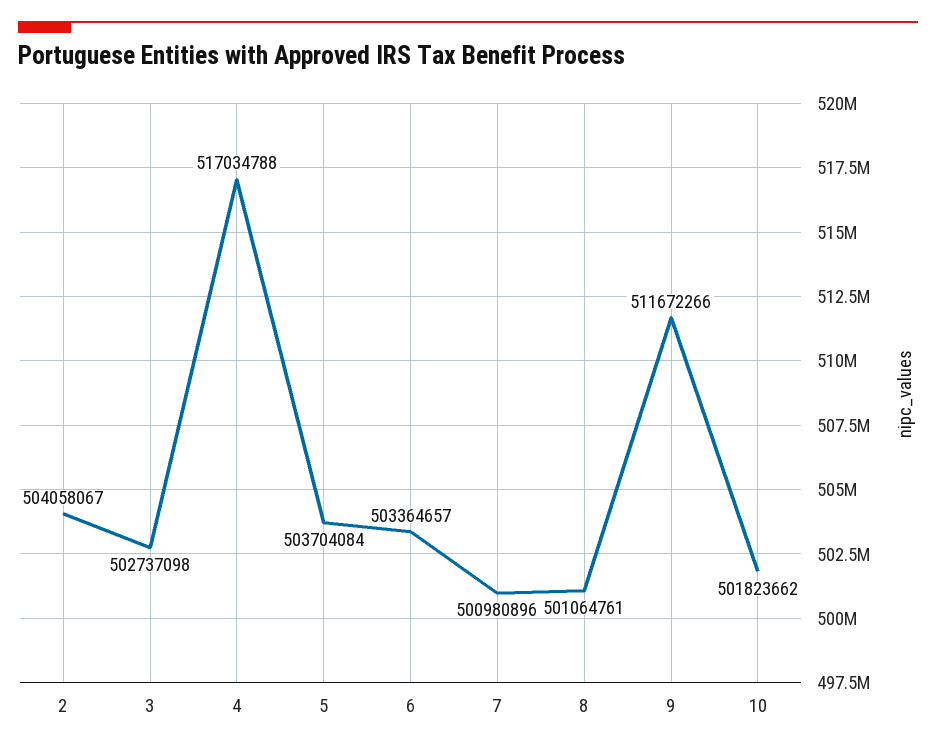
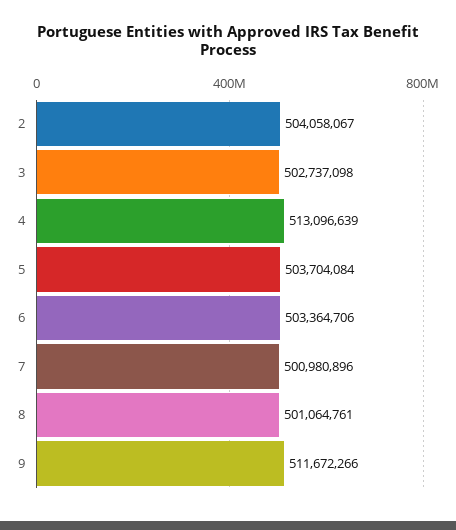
4: 517034788 -> 513096639
6: 503364657 -> 503364706
10: 501823662 -> none

